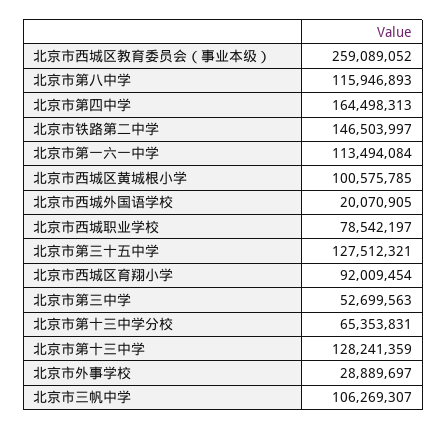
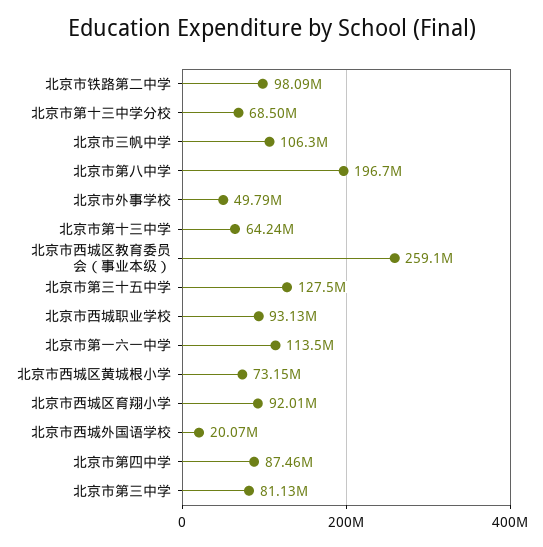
北京市第八中学: 115946893 -> 196700000
北京市第四中学: 164498313 -> 87460000
北京市铁路第二中学: 146503997 -> 98090000
北京市西城区黄城根小学: 100575785 -> 73150000
北京市西城职业学校: 78542197 -> 93130000
北京市第三中学: 52699563 -> 81130000
北京市第十三中学分校: 65353831 -> 68500000
北京市第十三中学: 128241359 -> 64240000
北京市外事学校: 28889697 -> 49790000

